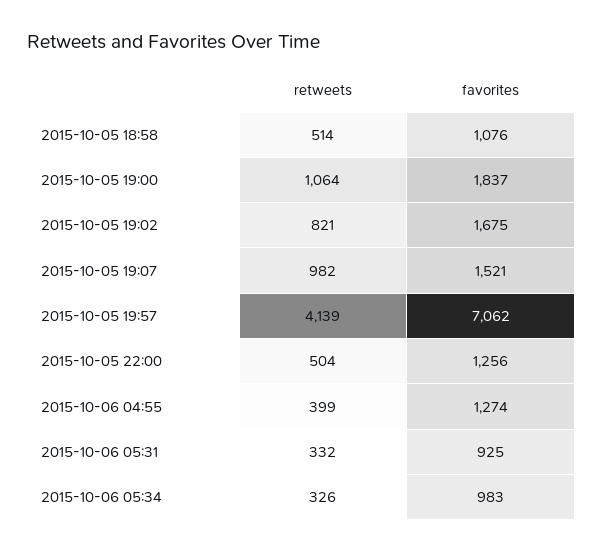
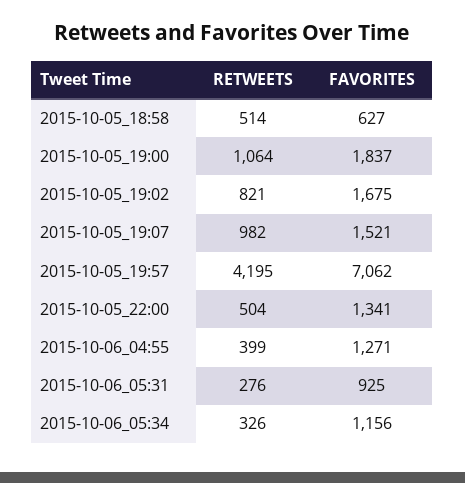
favorites, 2015-10-05 18:58: 1076 -> 627
retweets, 2015-10-05 19:57: 4139 -> 4195
favorites, 2015-10-05 22:00: 1256 -> 1341
favorites, 2015-10-06 04:55: 1274 -> 1271
retweets, 2015-10-06 05:31: 332 -> 276
favorites, 2015-10-06 05:34: 983 -> 1156

